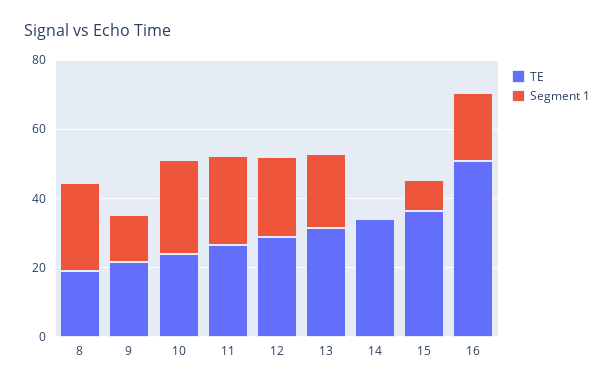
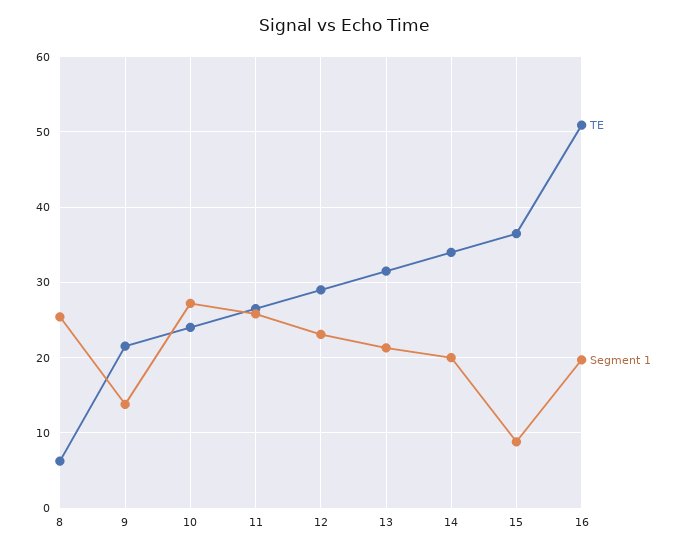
TE, 8: 20 -> 6
Segment 1, 14: 0 -> 20

